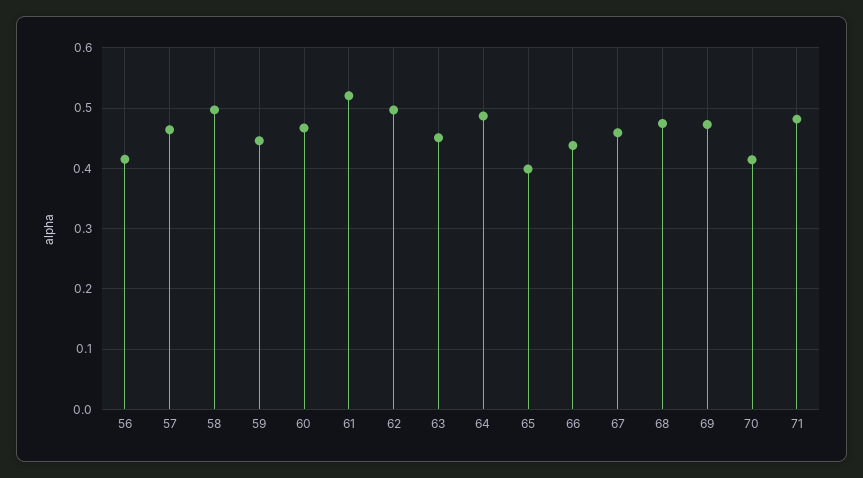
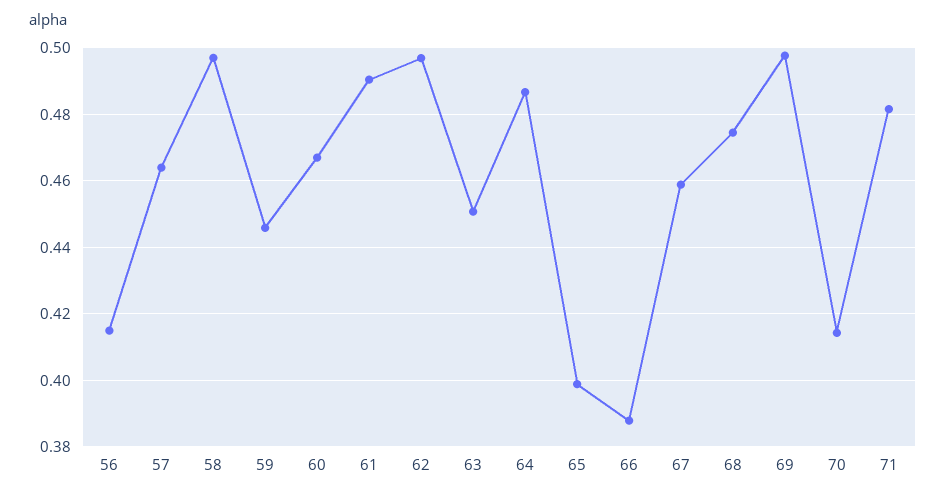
61: 0.52 -> 0.49
66: 0.44 -> 0.388
69: 0.47 -> 0.498

